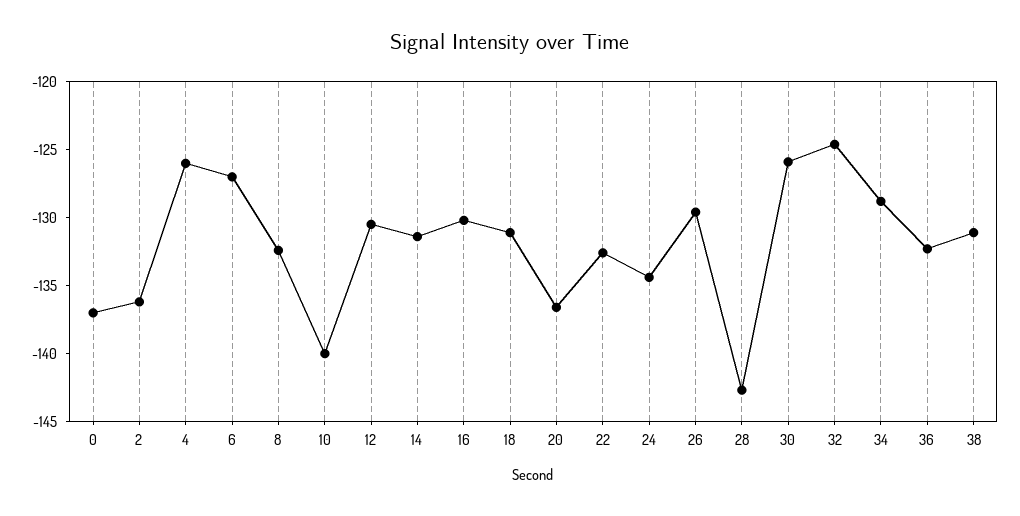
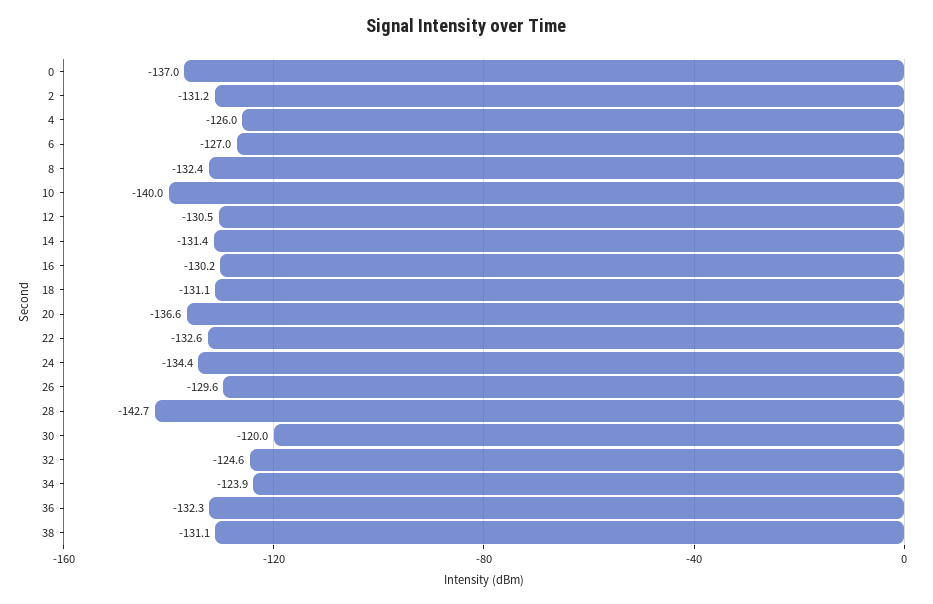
2: -136 -> -131.2
30: -126 -> -120
34: -129 -> -123.9

